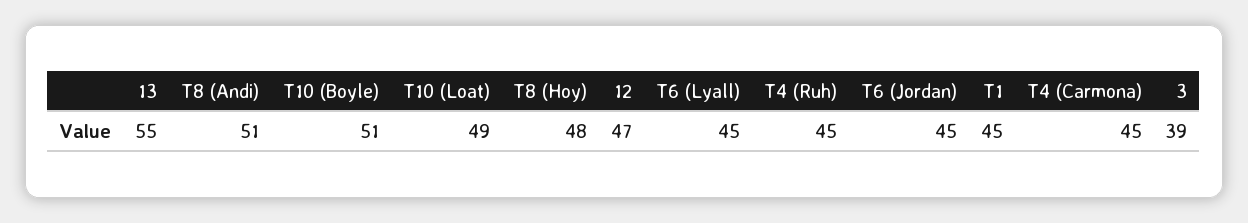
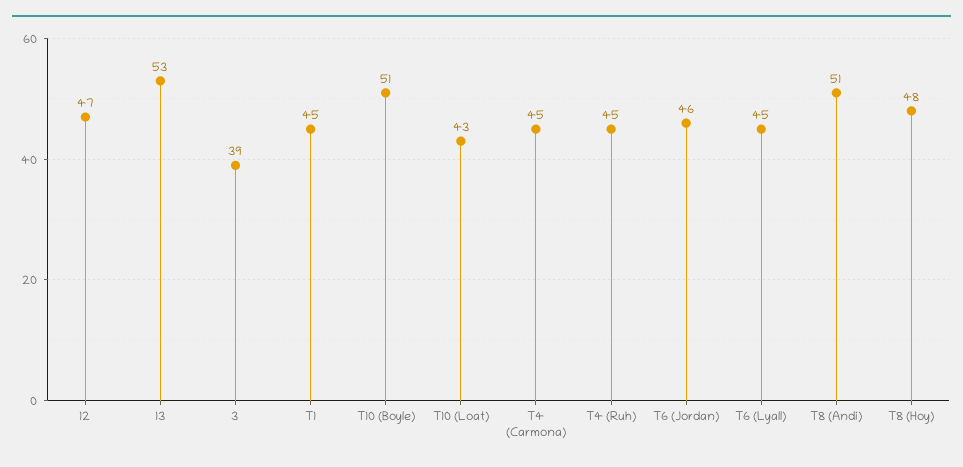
13: 55 -> 53
T10 (Loat): 49 -> 43
T6 (Jordan): 45 -> 46

